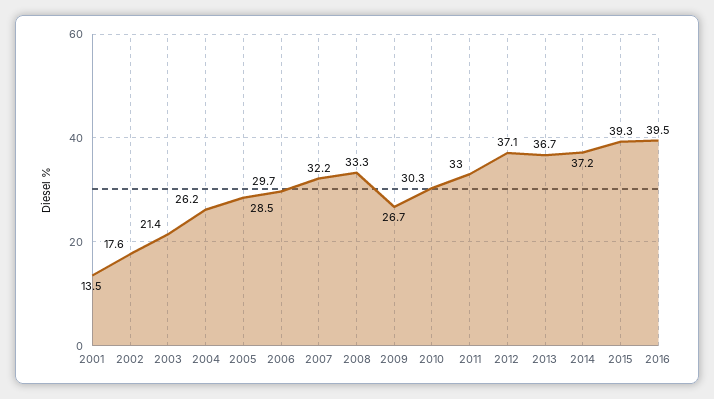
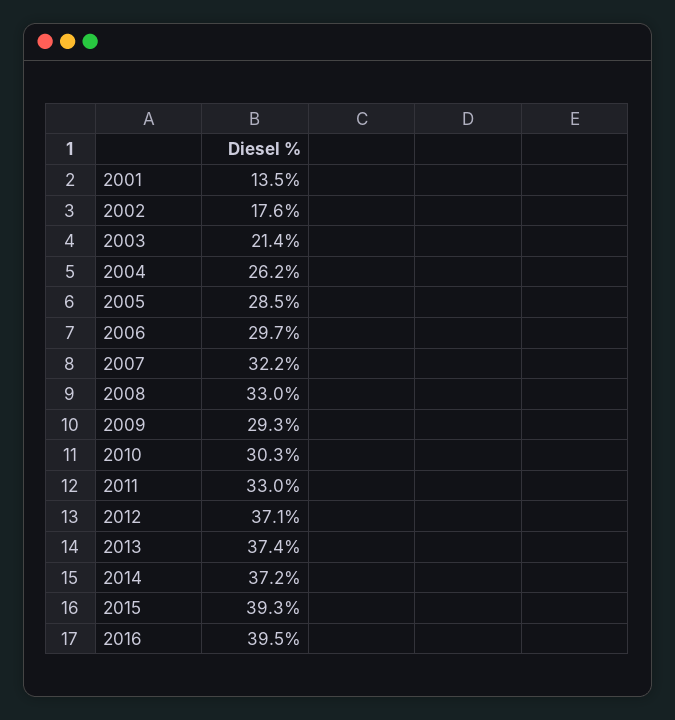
2008: 33.3 -> 33
2009: 26.7 -> 29.3
2013: 36.7 -> 37.4

